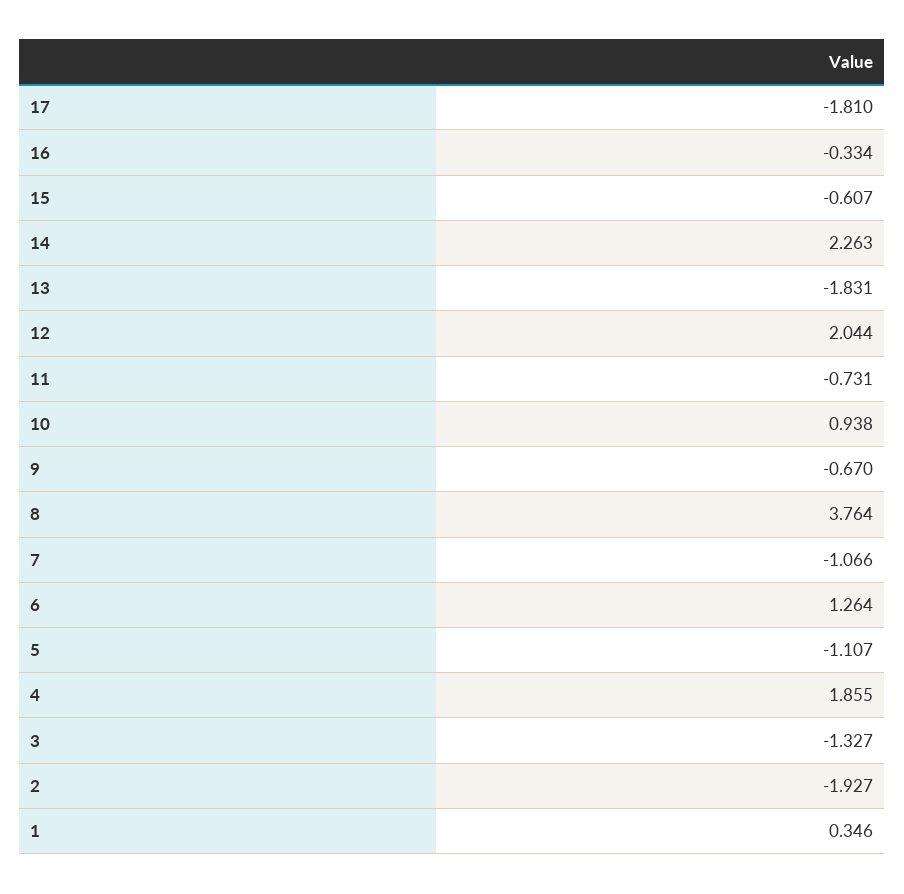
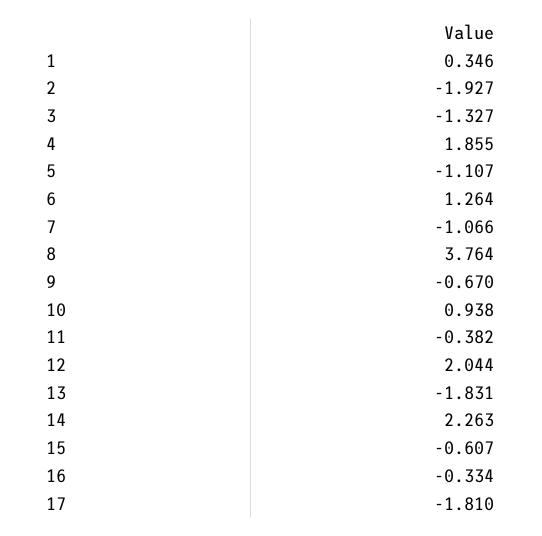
11: -0.731 -> -0.382

